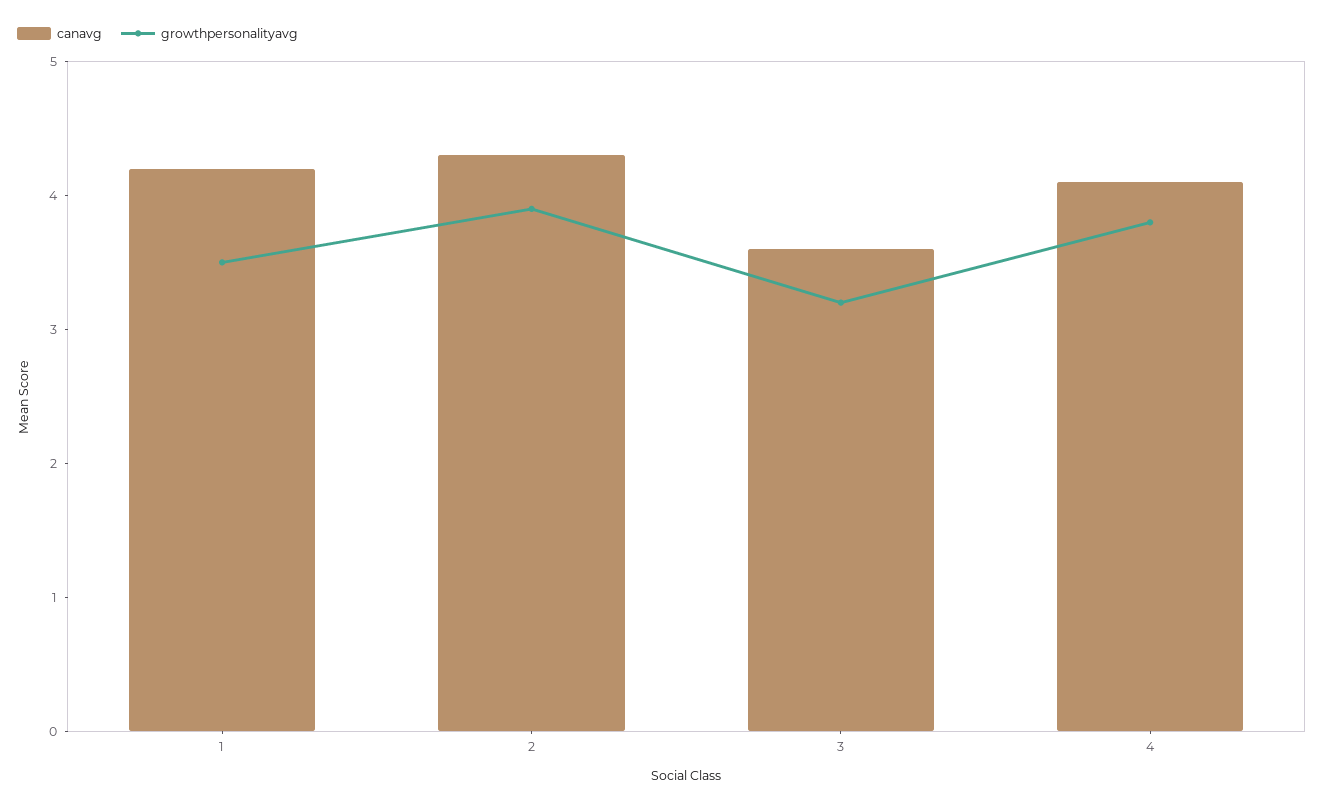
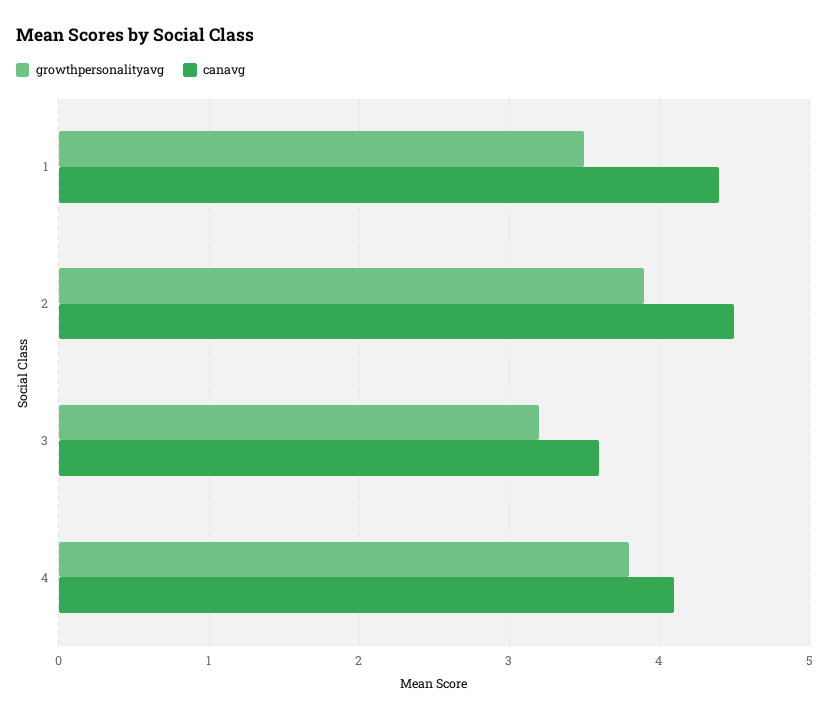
canavg, 1: 4.2 -> 4.4
canavg, 2: 4.3 -> 4.5

